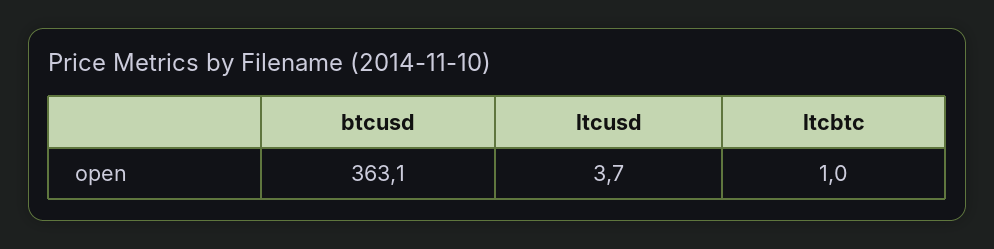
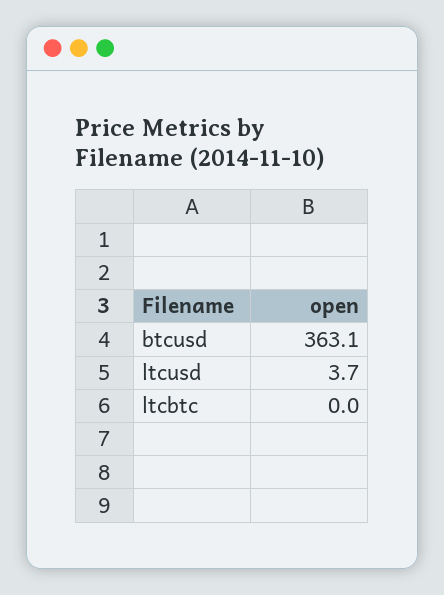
ltcbtc: 1 -> 0

